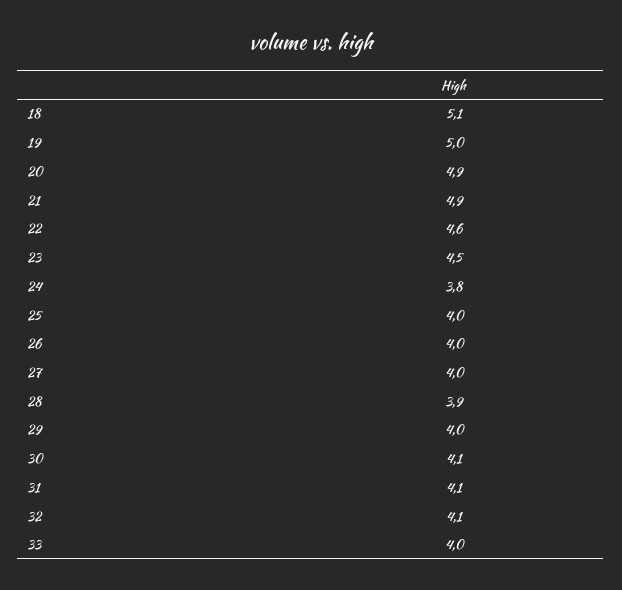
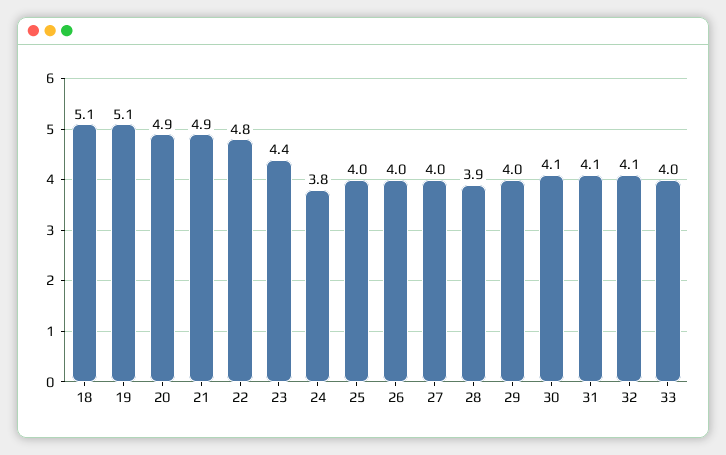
19: 5 -> 5.1
22: 4.6 -> 4.8
23: 4.5 -> 4.4

